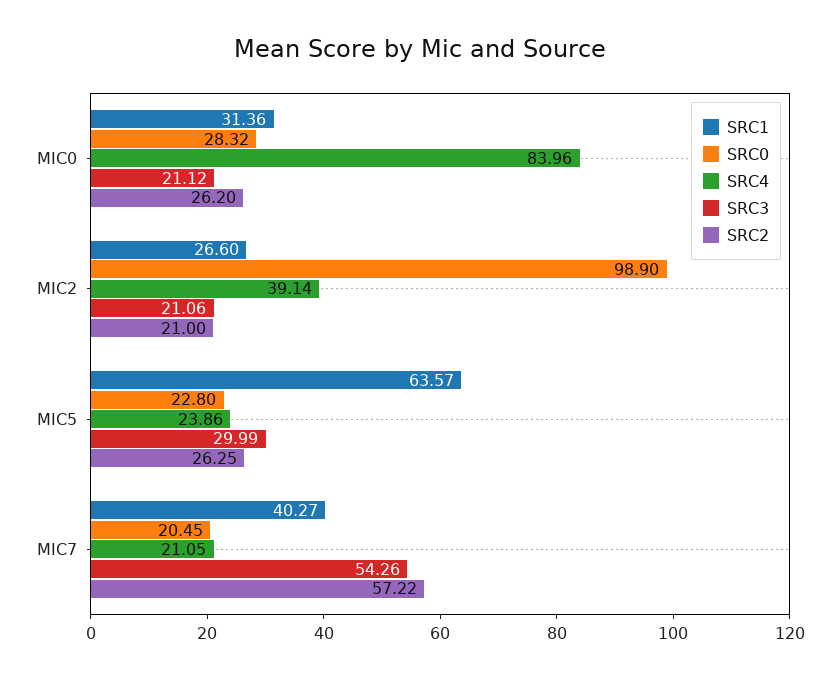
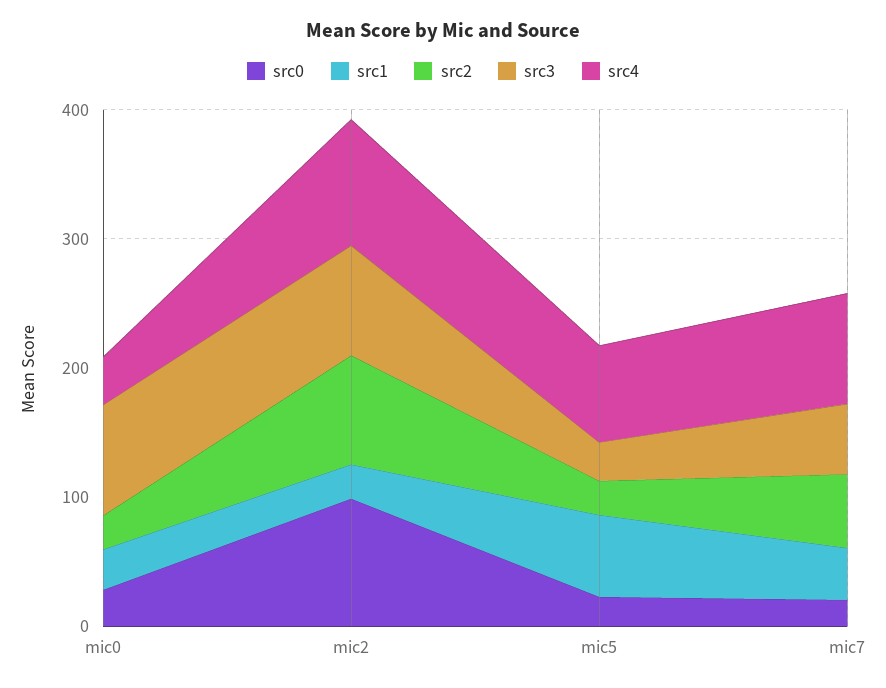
SRC4, MIC0: 83.96 -> 40
SRC3, MIC0: 21.12 -> 80
SRC4, MIC2: 39.14 -> 100
SRC3, MIC2: 21.06 -> 80
SRC2, MIC2: 21 -> 80
SRC4, MIC5: 23.86 -> 80
SRC4, MIC7: 21.05 -> 80

